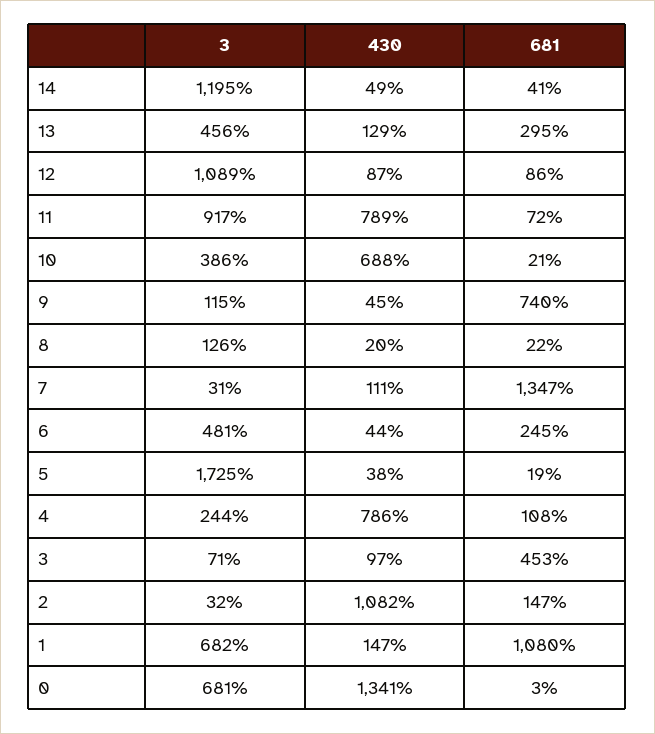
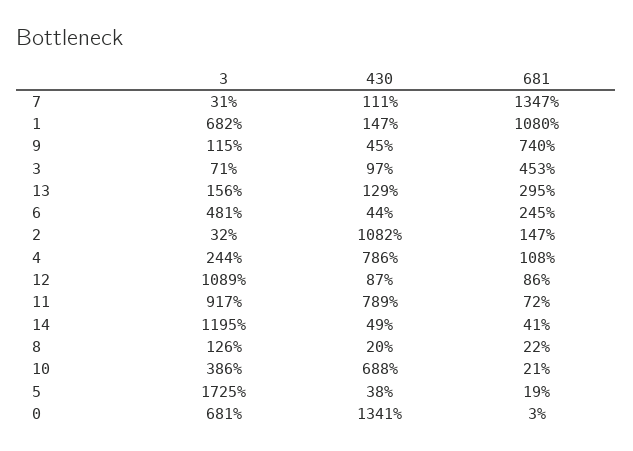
3, 13: 456 -> 156

